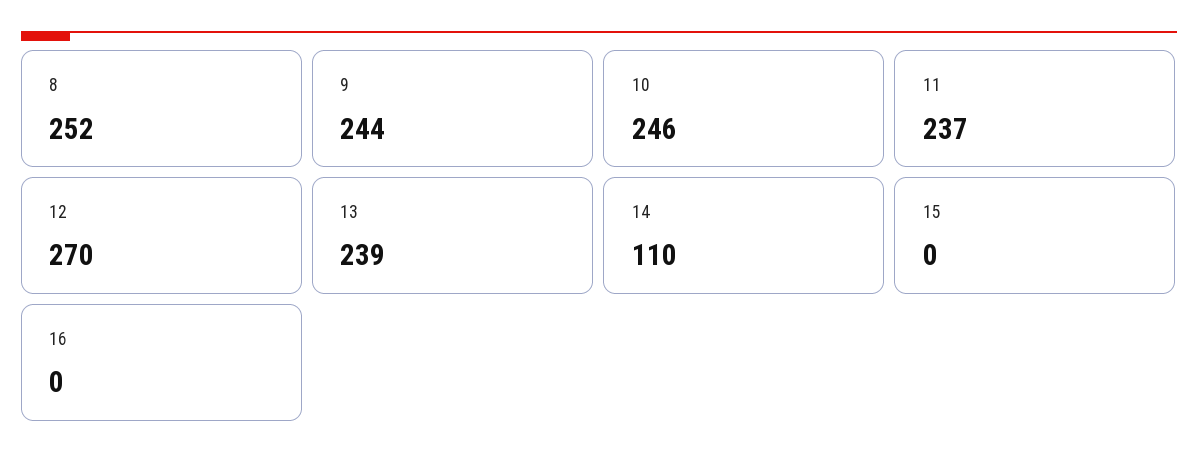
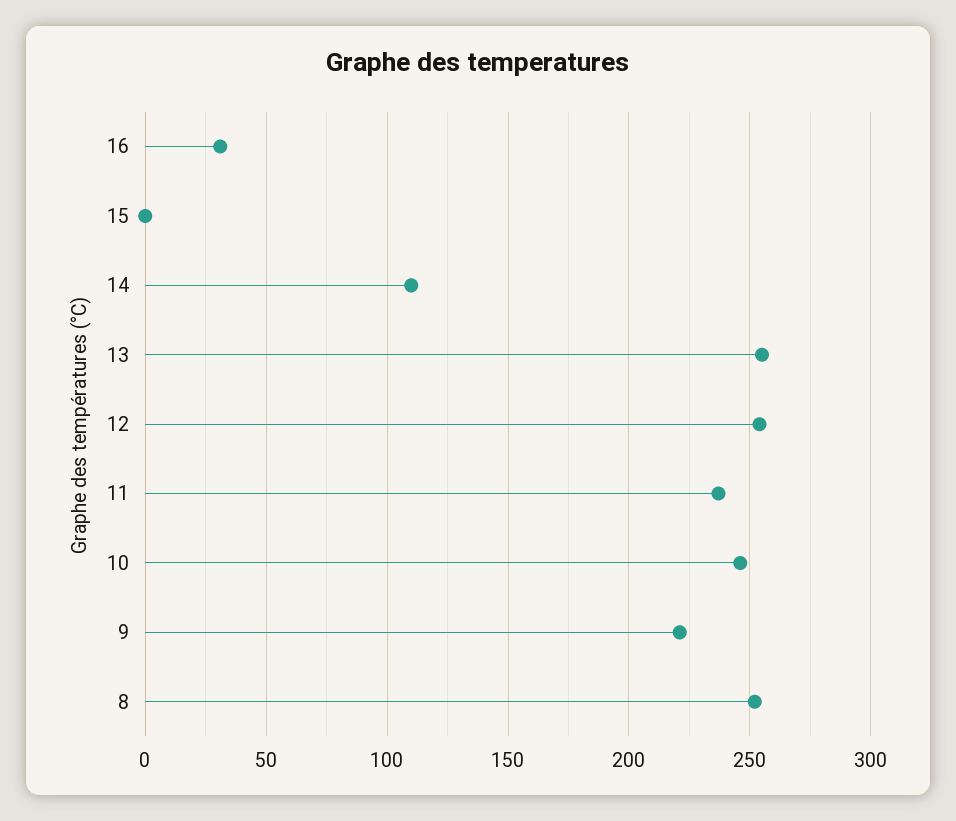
9: 244 -> 220
12: 270 -> 255
13: 239 -> 255
16: 0 -> 30

